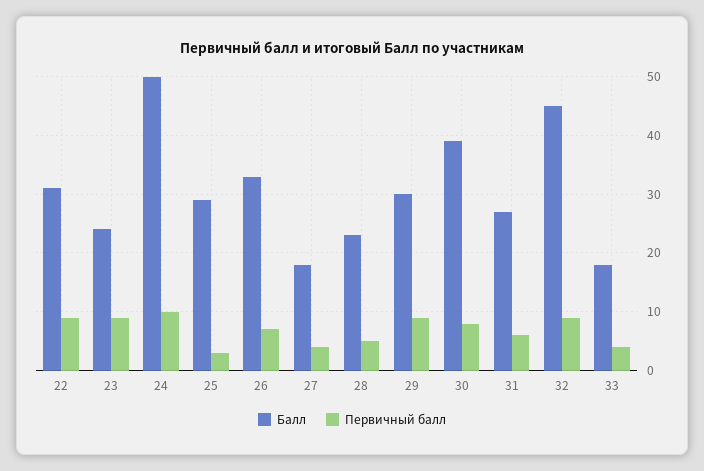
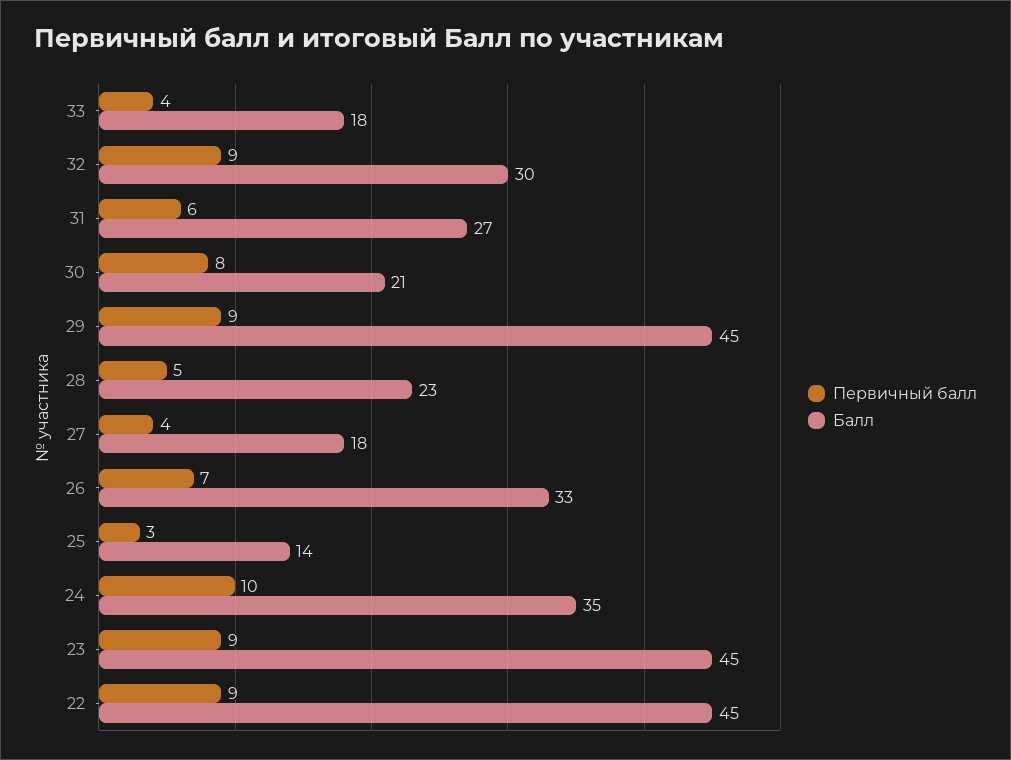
Балл, 22: 30 -> 45
Балл, 23: 25 -> 45
Балл, 24: 50 -> 35
Балл, 25: 30 -> 14
Балл, 29: 30 -> 45
Балл, 30: 40 -> 21
Балл, 32: 45 -> 30

